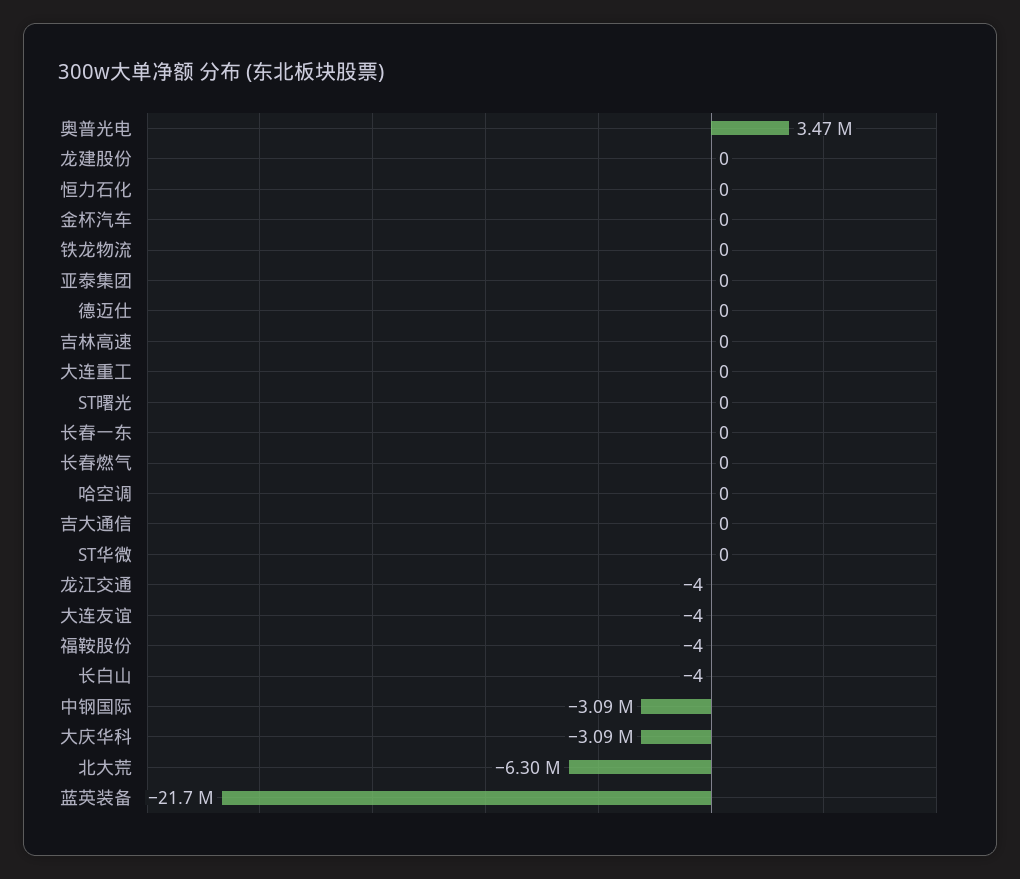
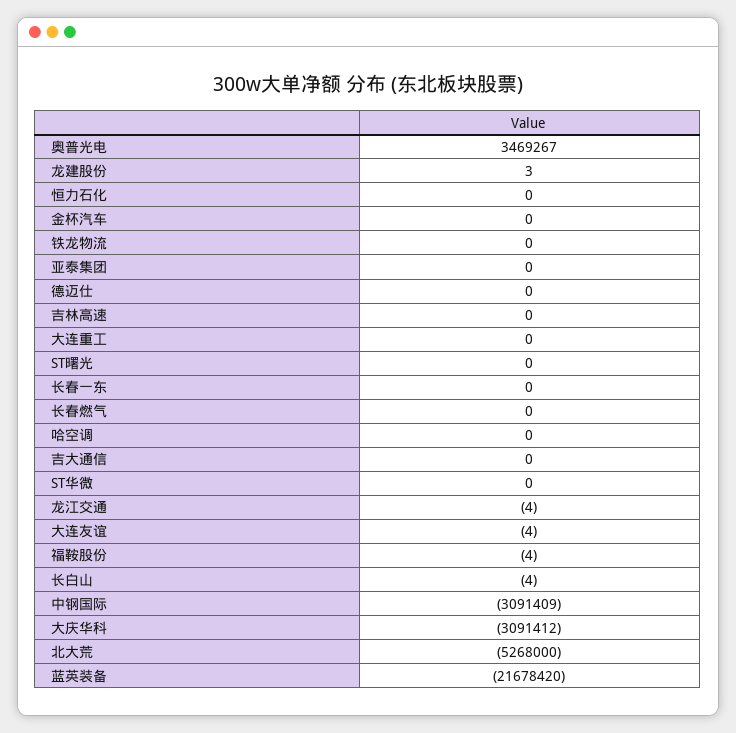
龙建股份: 0 -> 3
北大荒: -6300000 -> -5268000

